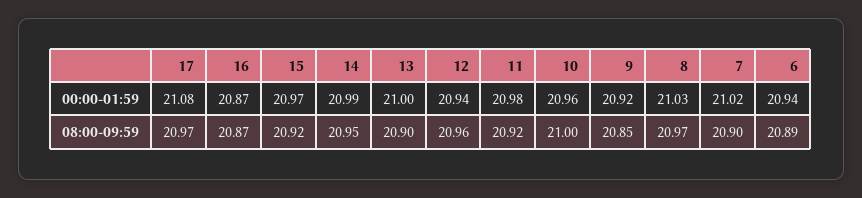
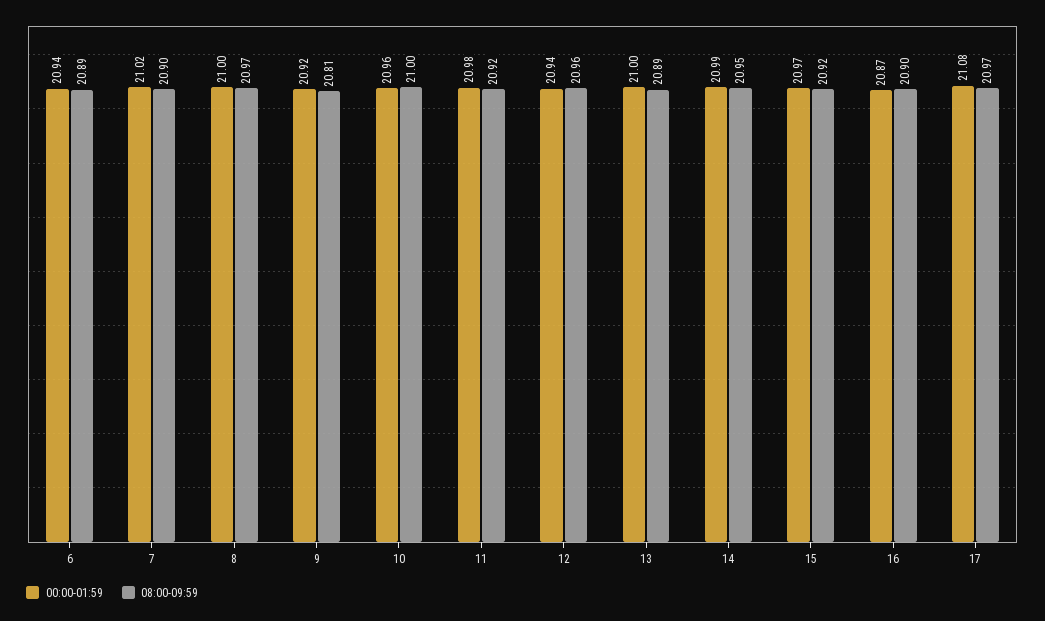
00:00-01:59, 8: 21.03 -> 21
08:00-09:59, 16: 20.87 -> 20.9
08:00-09:59, 13: 20.9 -> 20.89
08:00-09:59, 9: 20.85 -> 20.81

